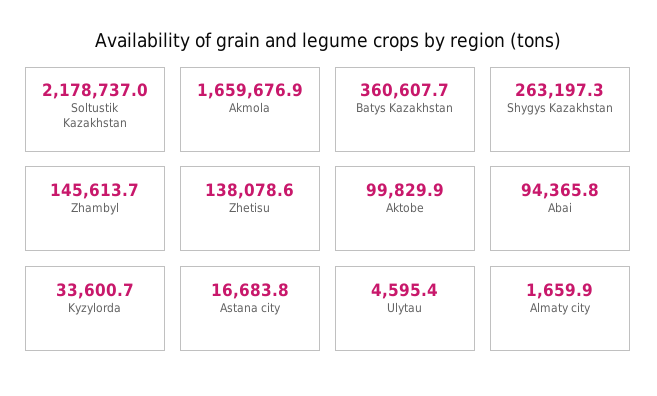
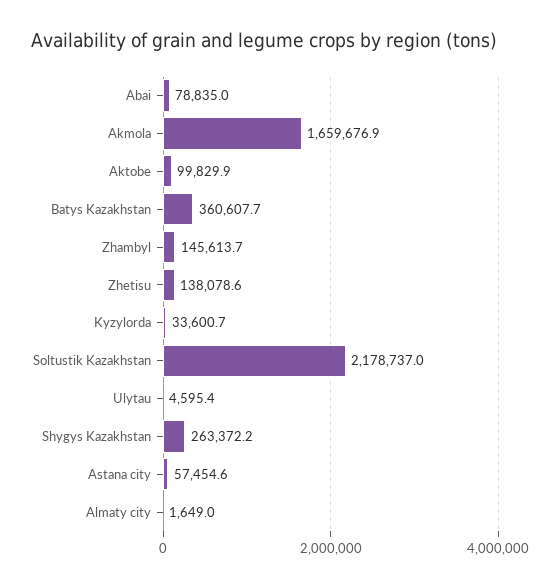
Shygys Kazakhstan: 263197.3 -> 263372.2
Abai: 94365.8 -> 78835
Astana city: 16683.8 -> 57454.6
Almaty city: 1659.9 -> 1649

